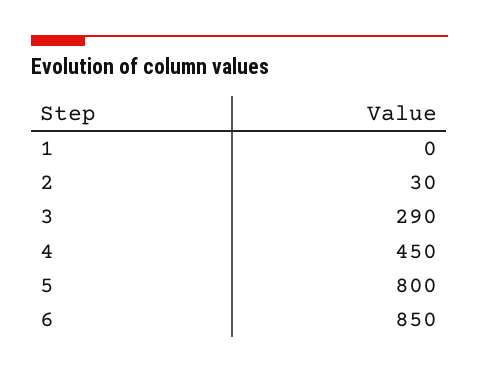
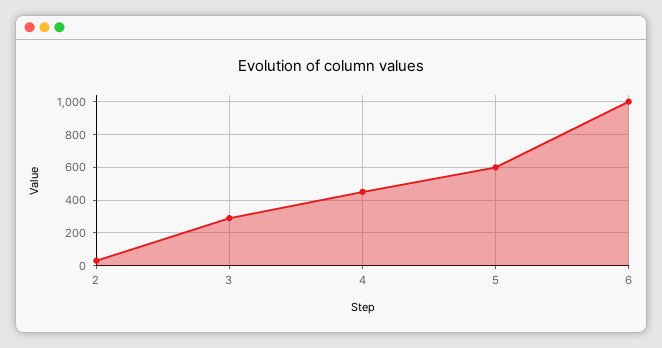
1: 0 -> none
5: 800 -> 600
6: 850 -> 1000

